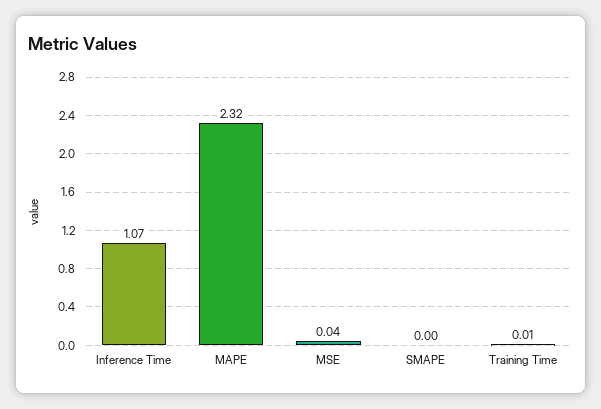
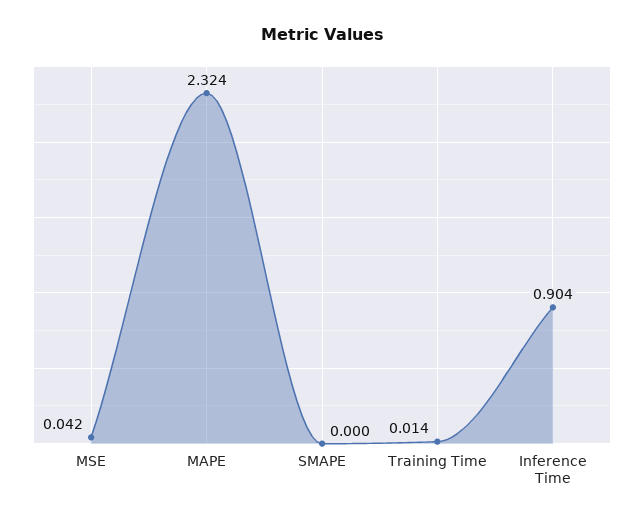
Inference Time: 1.07 -> 0.904

